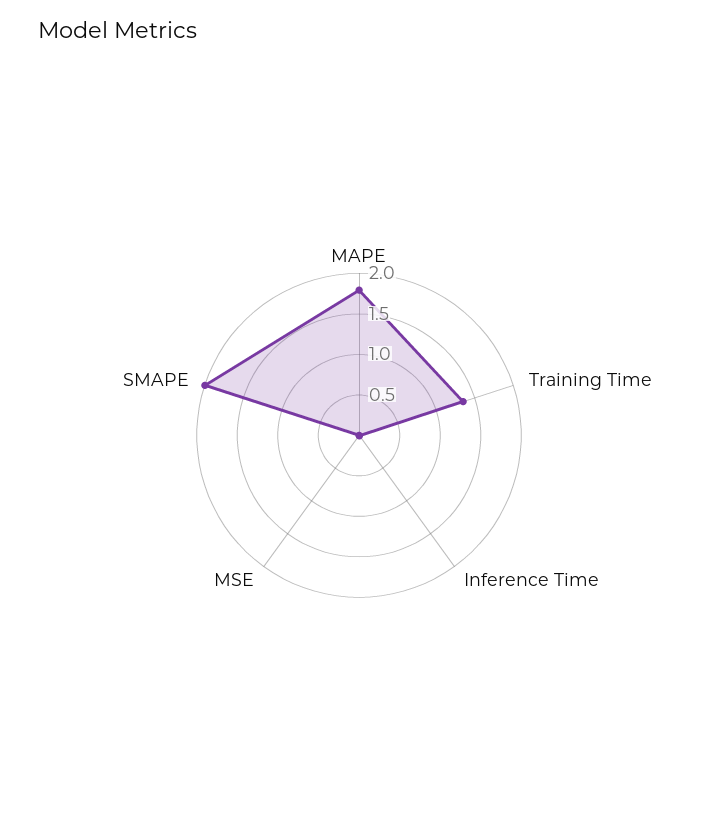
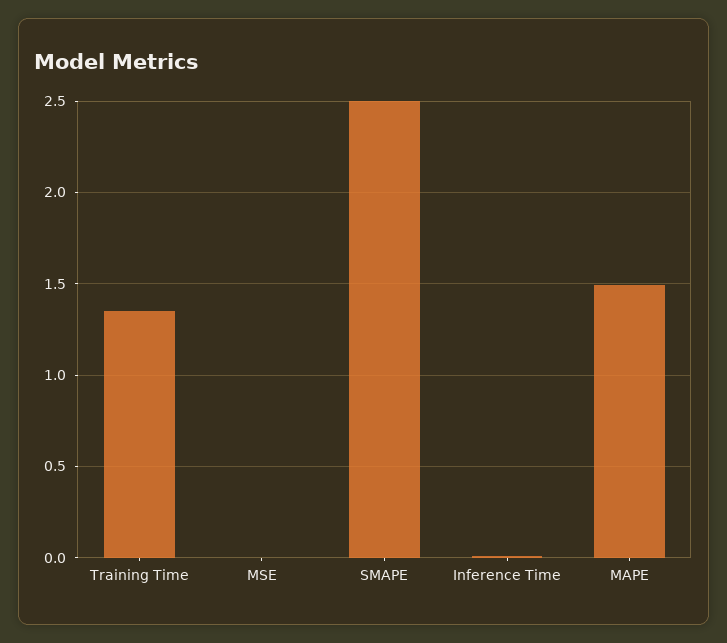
MAPE: 1.8 -> 1.5
SMAPE: 2 -> 2.5

